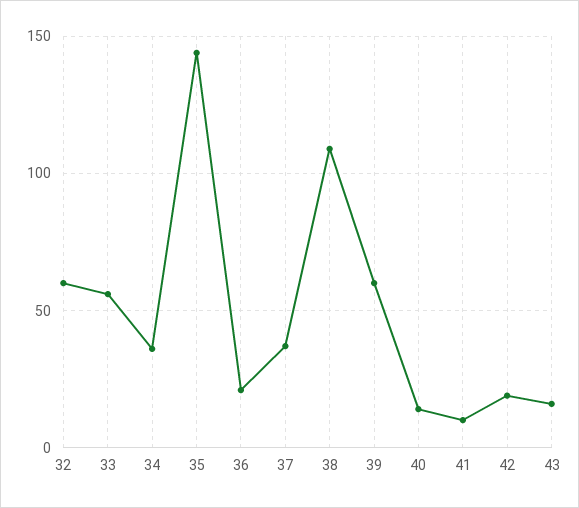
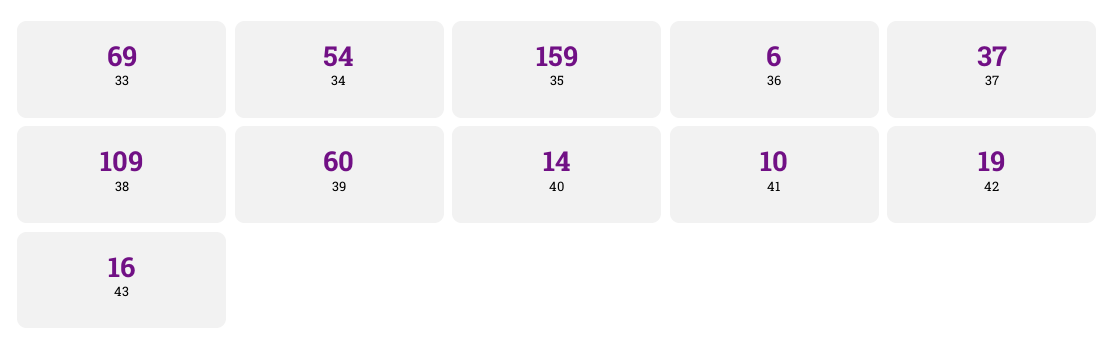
32: 60 -> none
33: 55 -> 69
34: 35 -> 54
35: 145 -> 159
36: 20 -> 6

